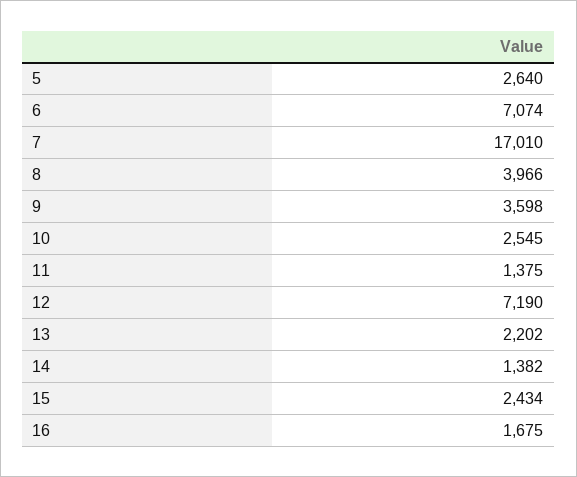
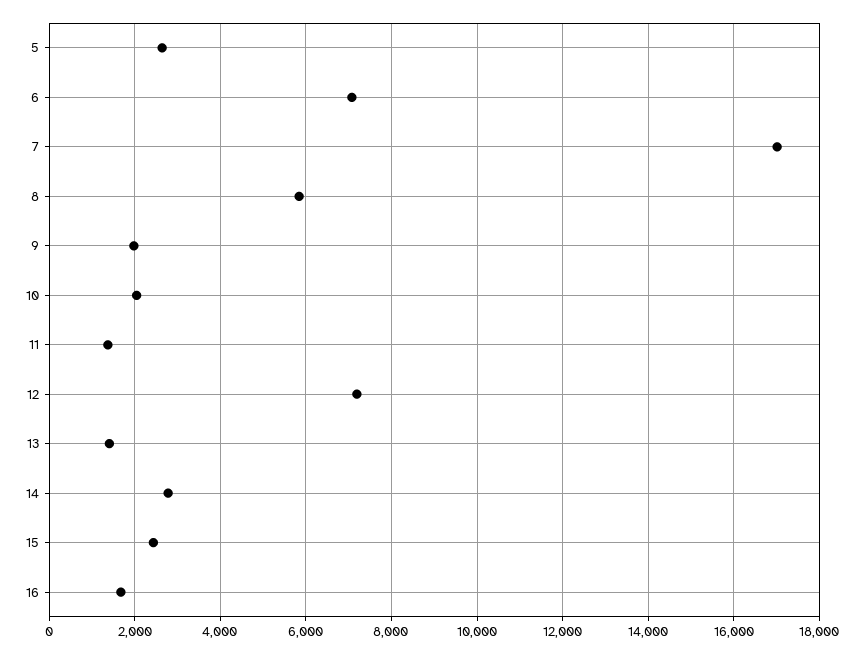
8: 3966 -> 5800
9: 3598 -> 2000
10: 2545 -> 2000
13: 2202 -> 1400
14: 1382 -> 2800

